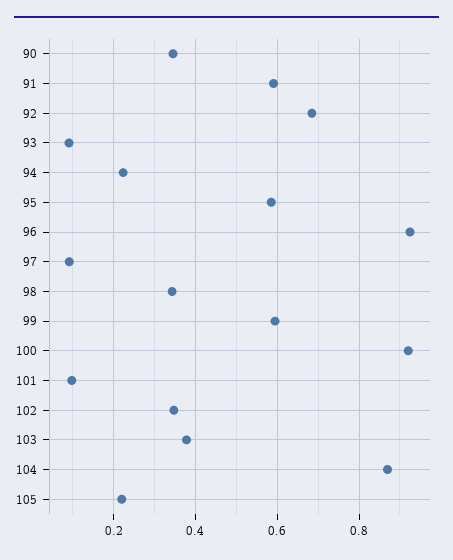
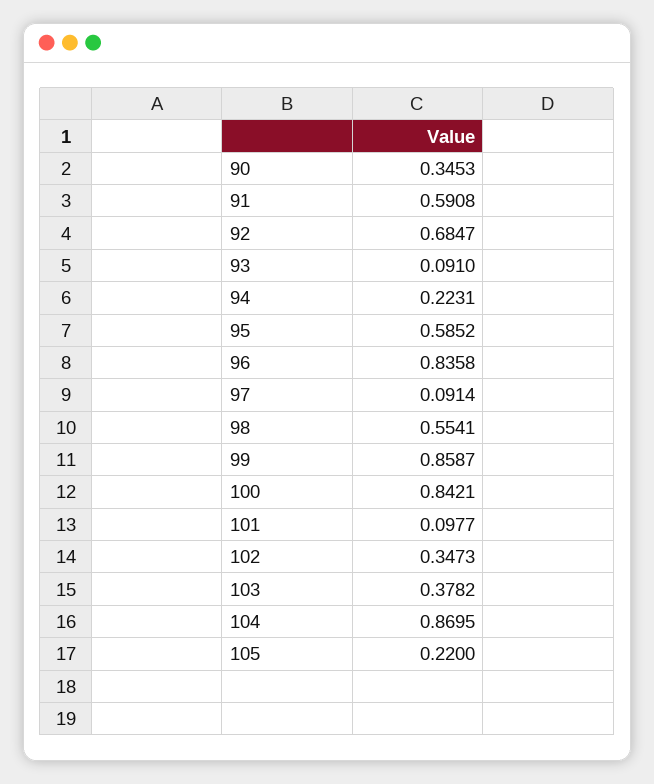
96: 0.92 -> 0.8358
98: 0.34 -> 0.5541
99: 0.6 -> 0.8587
100: 0.92 -> 0.8421

